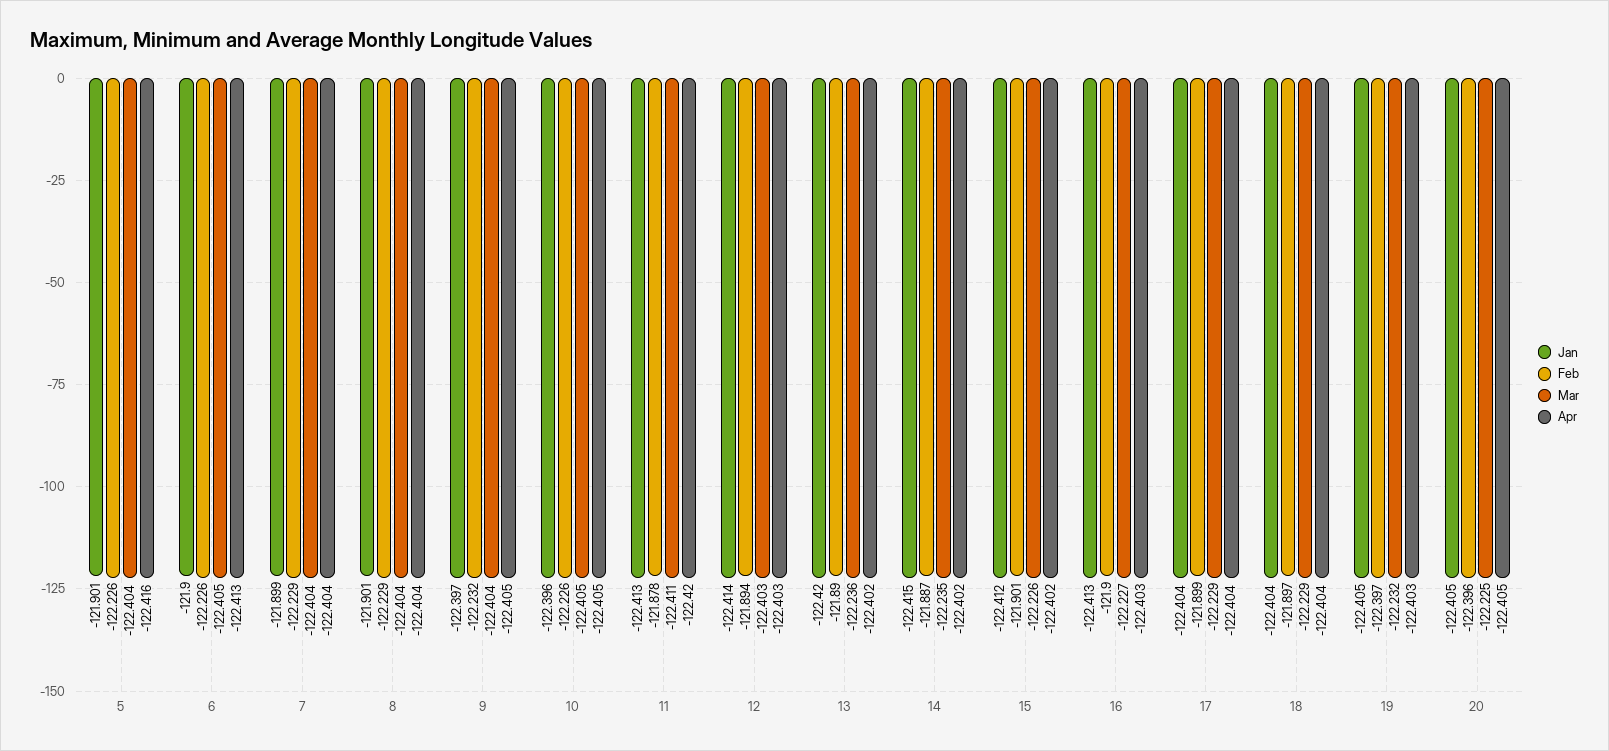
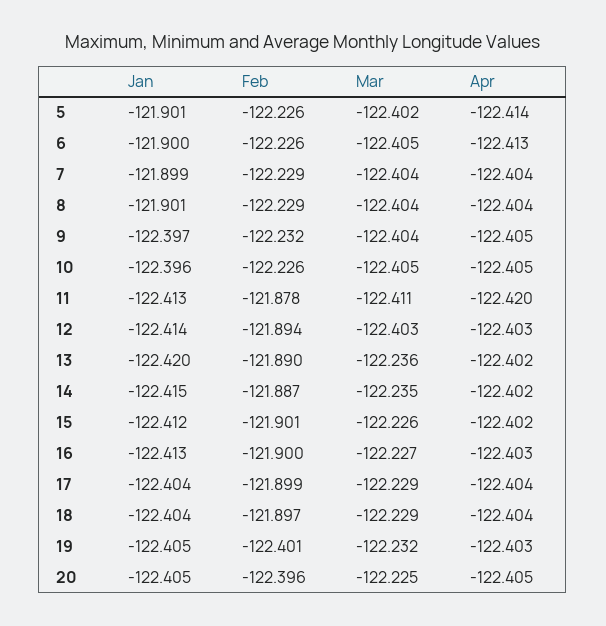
Mar, 5: -122.404 -> -122.402
Apr, 5: -122.416 -> -122.414
Feb, 19: -122.397 -> -122.401

